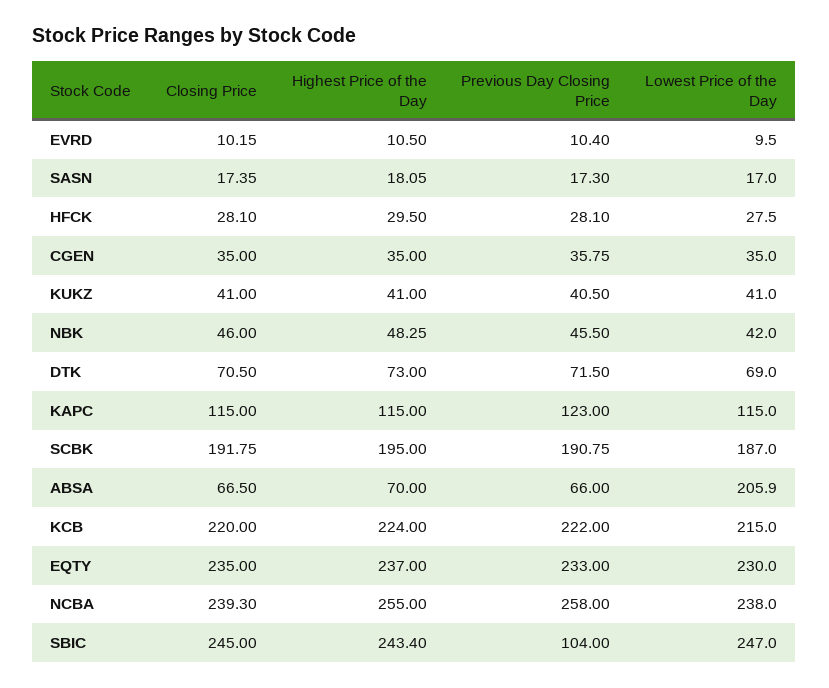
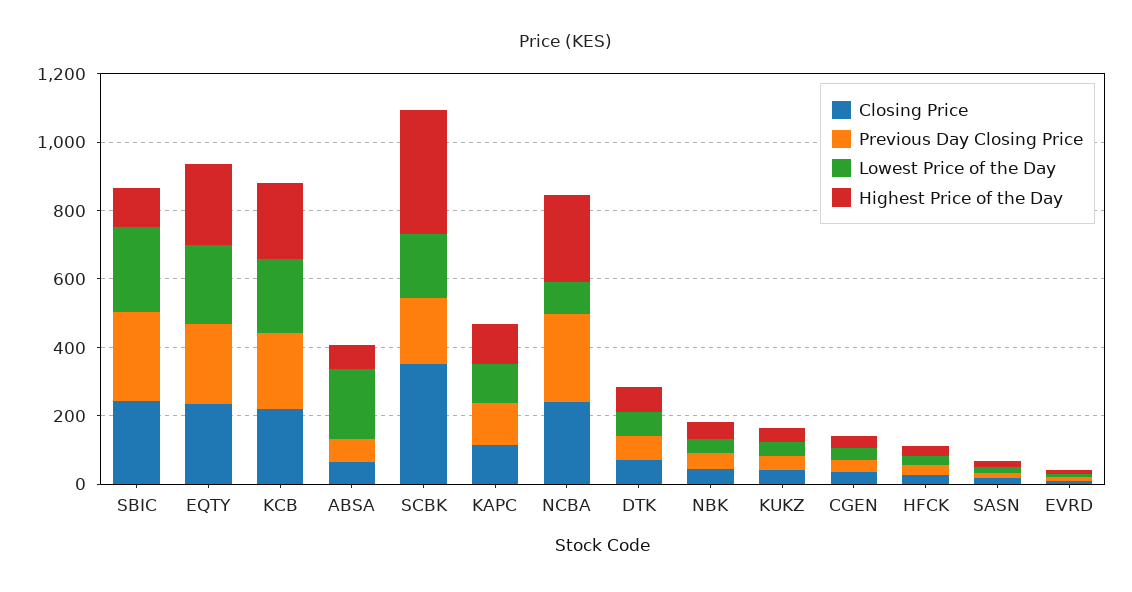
Closing Price, SCBK: 191.75 -> 350
Highest Price of the Day, SCBK: 195 -> 350
Lowest Price of the Day, NCBA: 238 -> 100
Highest Price of the Day, SBIC: 243.4 -> 100
Previous Day Closing Price, SBIC: 104 -> 250

